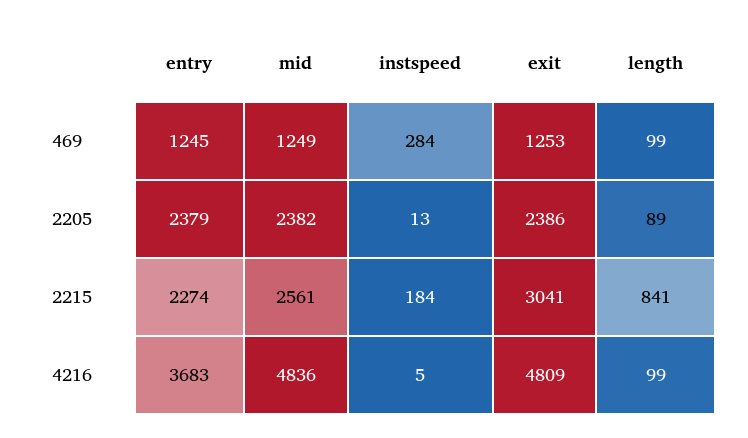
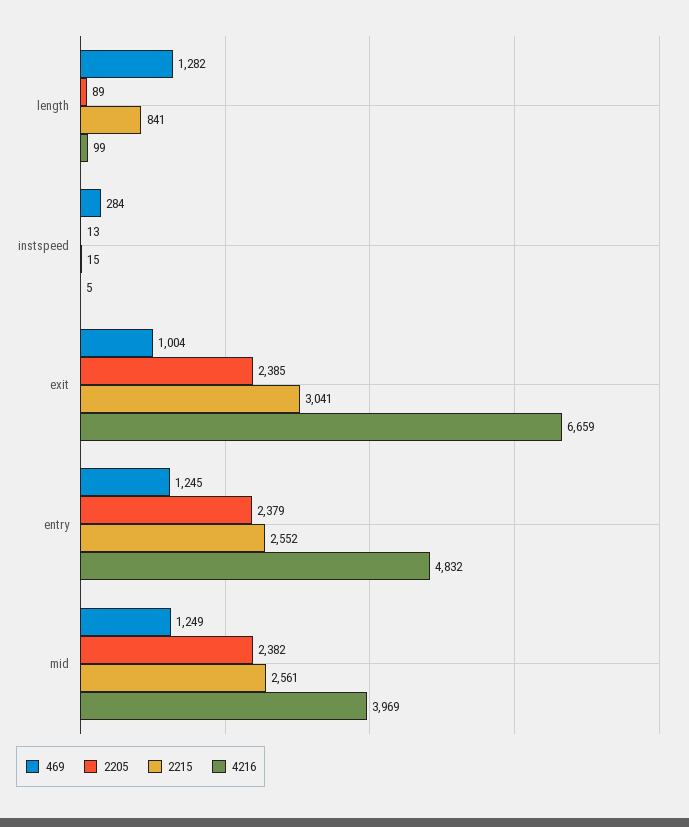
469, exit: 1253 -> 1004
469, length: 99 -> 1282
2205, exit: 2386 -> 2385
2215, entry: 2274 -> 2552
2215, instspeed: 184 -> 15
4216, entry: 3683 -> 4832
4216, mid: 4836 -> 3969
4216, exit: 4809 -> 6659

